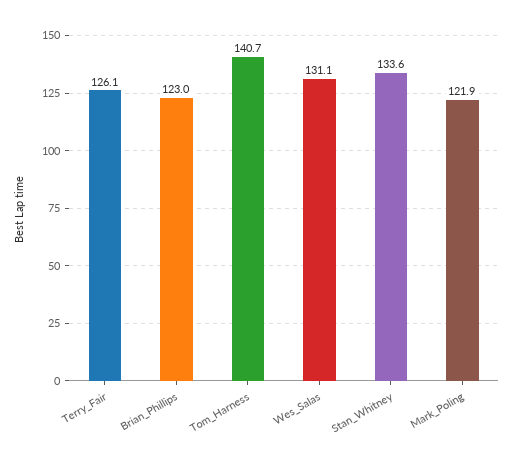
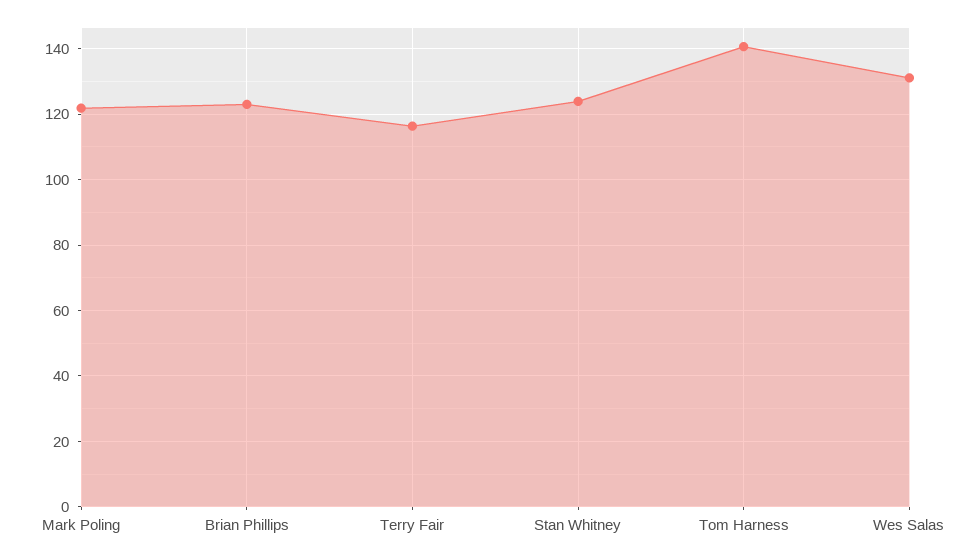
Terry_Fair: 126.1 -> 116
Stan_Whitney: 133.6 -> 124

